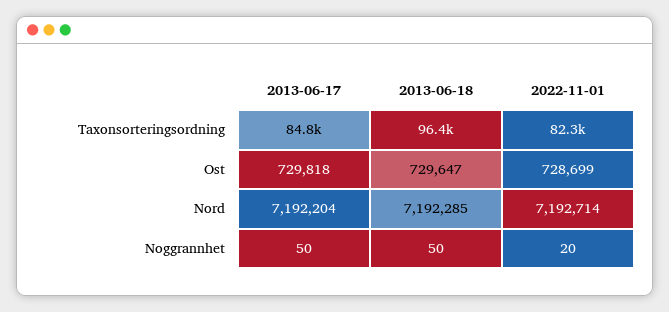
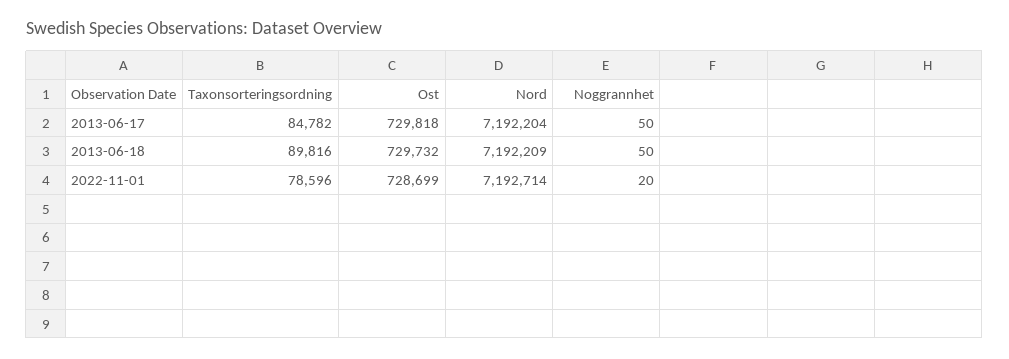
2013-06-18, Taxonsorteringsordning: 96400 -> 89816
2022-11-01, Taxonsorteringsordning: 82300 -> 78596
2013-06-18, Ost: 729647 -> 729732
2013-06-18, Nord: 7192285 -> 7192209

